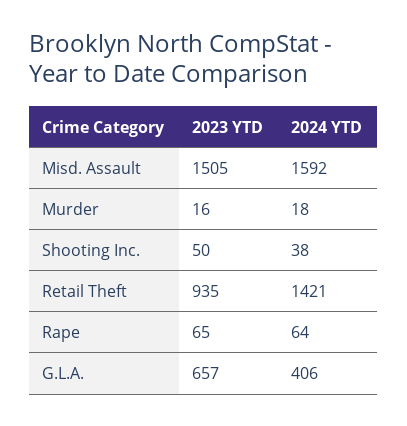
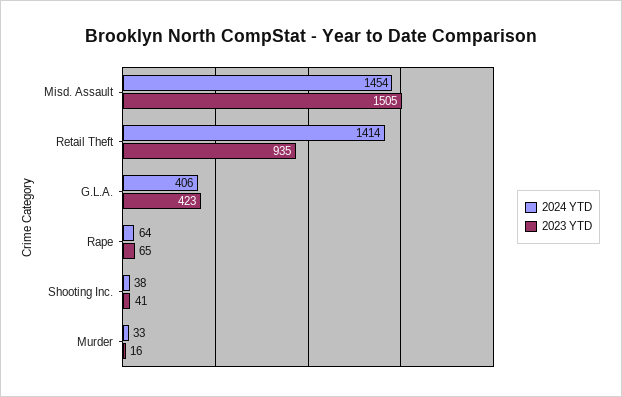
2024 YTD, Misd. Assault: 1592 -> 1454
2024 YTD, Murder: 18 -> 33
2023 YTD, Shooting Inc.: 50 -> 41
2024 YTD, Retail Theft: 1421 -> 1414
2023 YTD, G.L.A.: 657 -> 423

